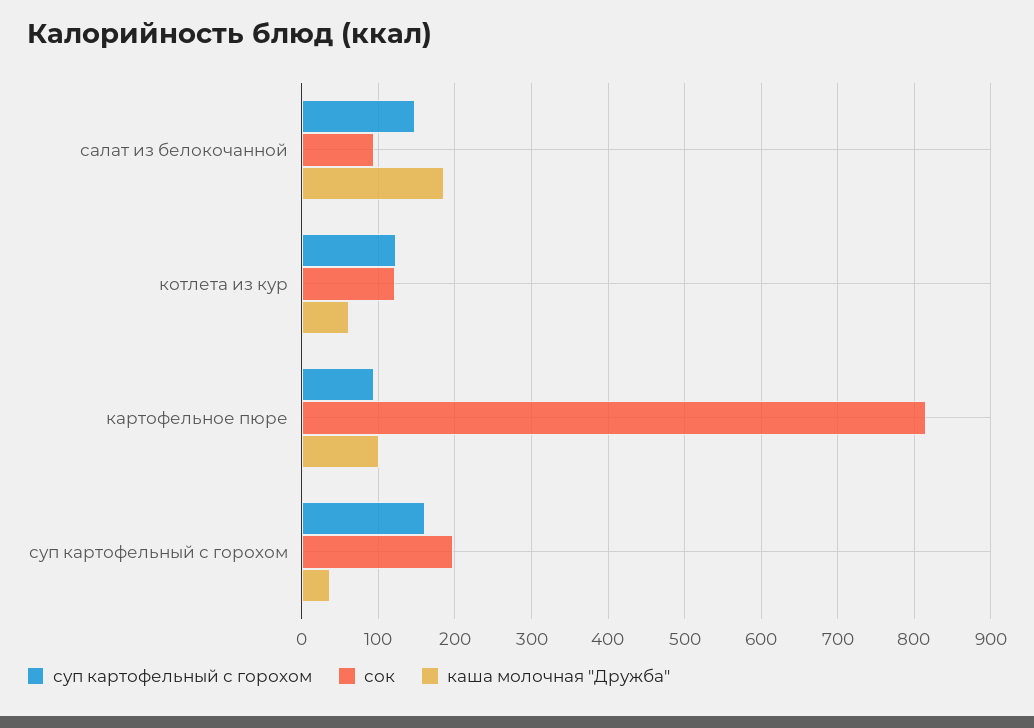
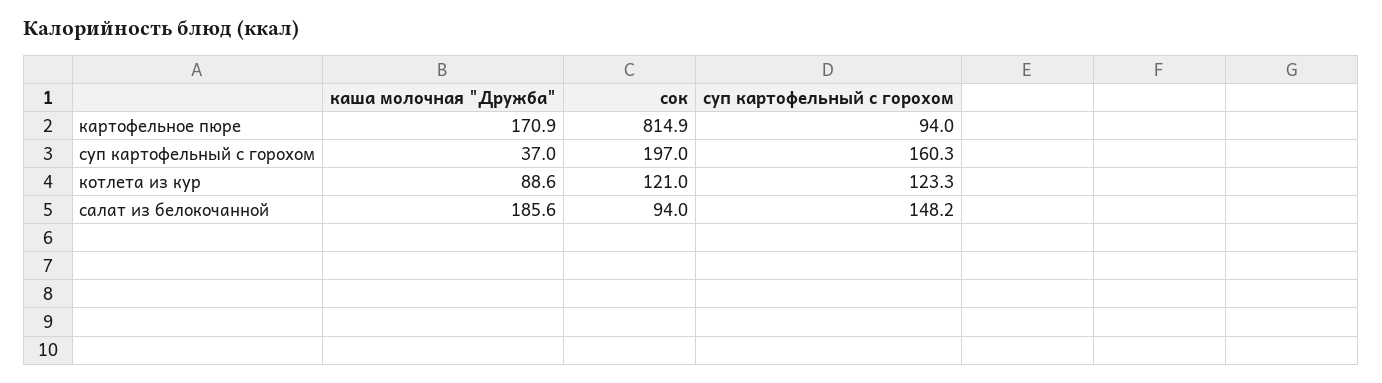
каша молочная "Дружба", котлета из кур: 60 -> 88.6
каша молочная "Дружба", картофельное пюре: 100 -> 170.9

